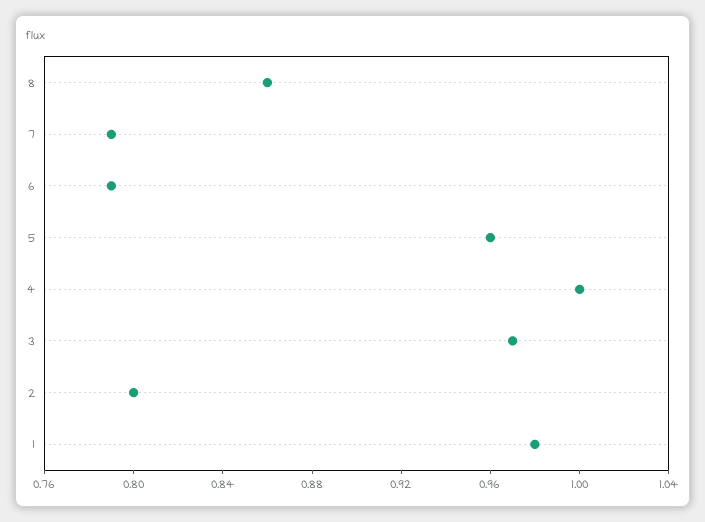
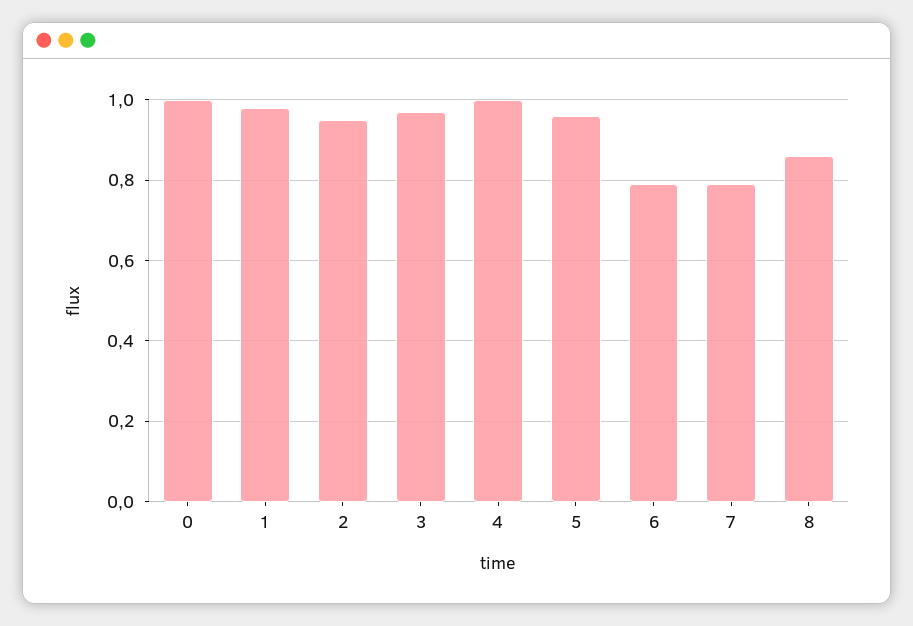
2: 0.8 -> 0.95
0: none -> 1

